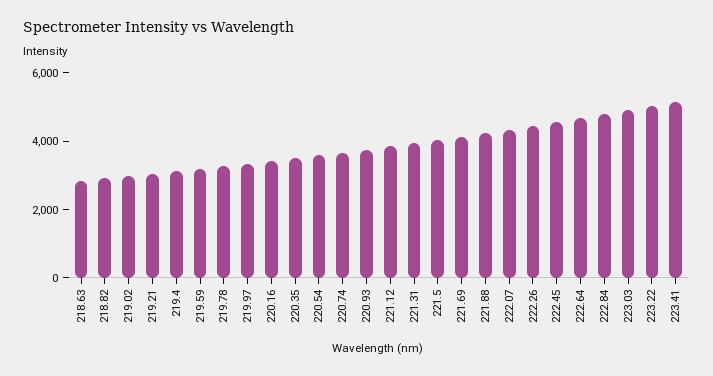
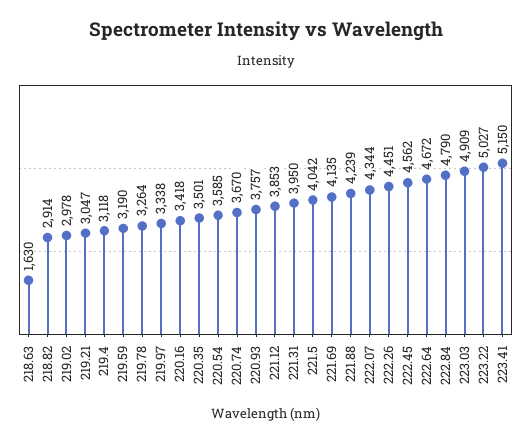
218.63: 3000 -> 1630

